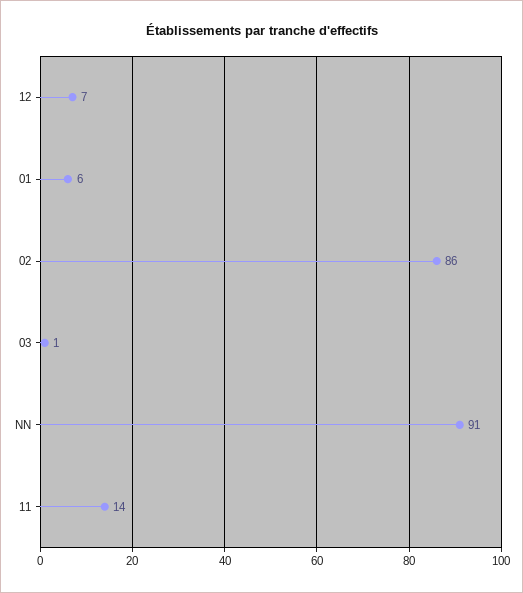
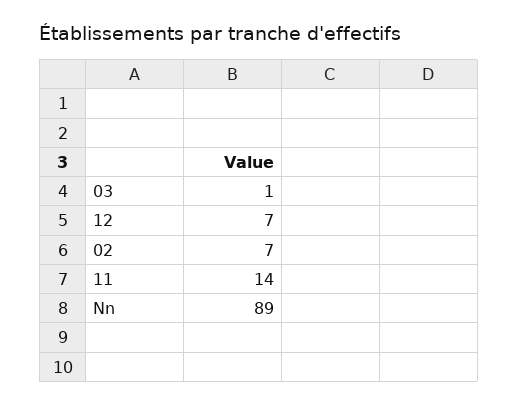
01: 6 -> none
02: 86 -> 7
NN: 91 -> 89

